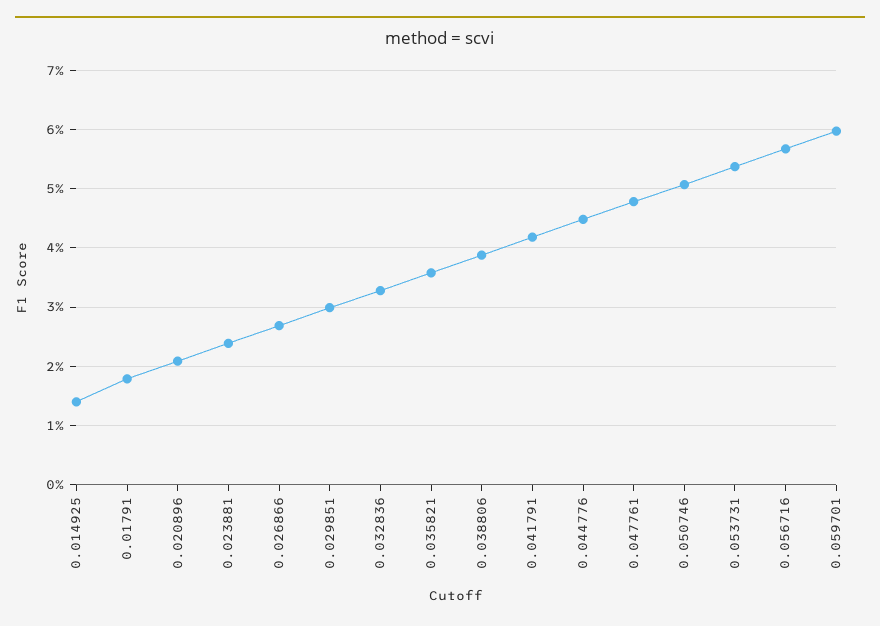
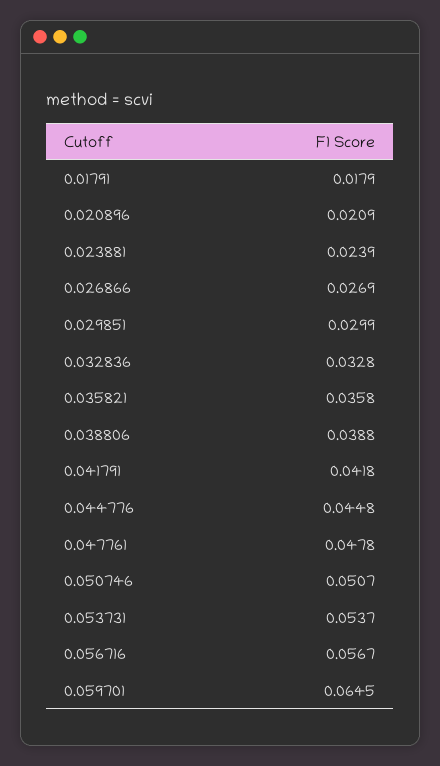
0.014925: 0.014 -> none
0.059701: 0.06 -> 0.0645

